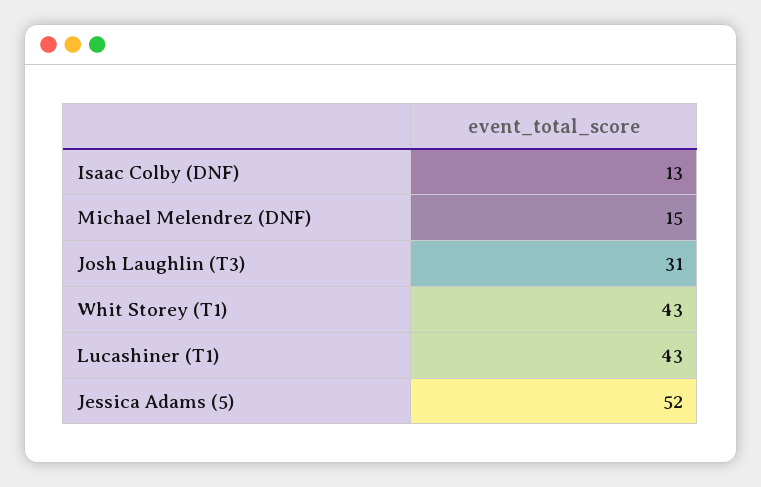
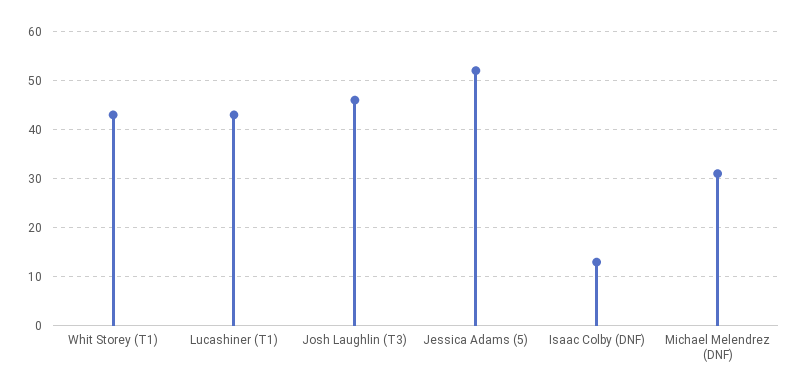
Michael Melendrez (DNF): 15 -> 30
Josh Laughlin (T3): 31 -> 45

